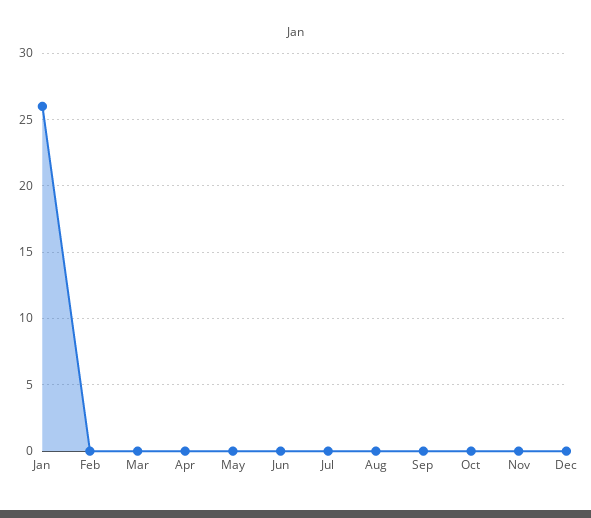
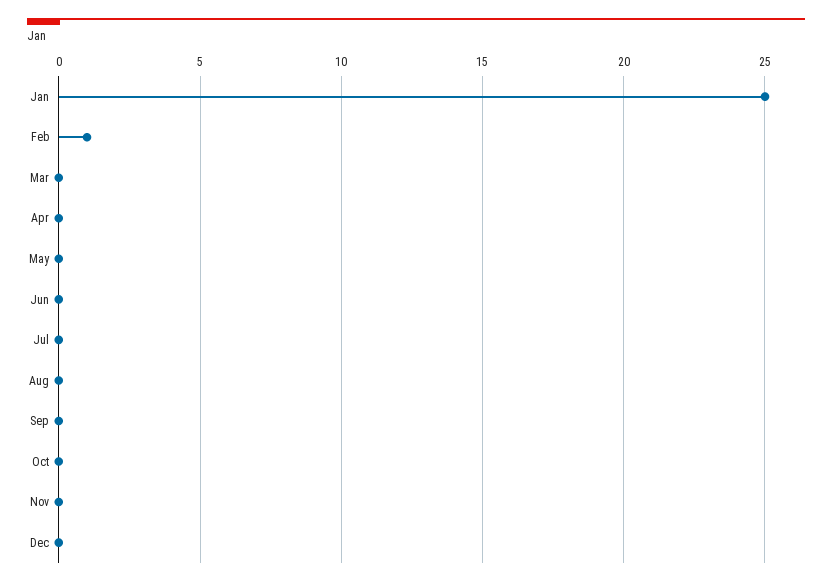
Jan: 26 -> 25
Feb: 0 -> 1

